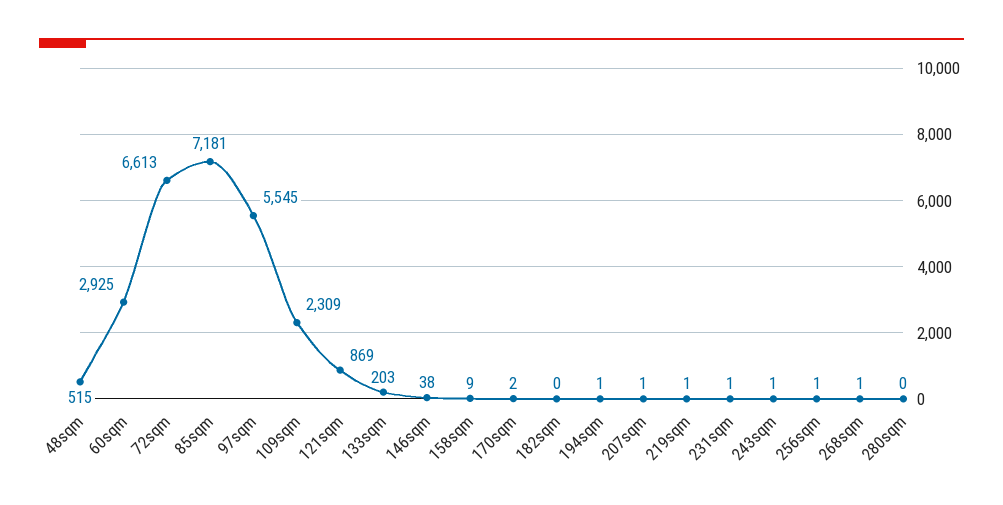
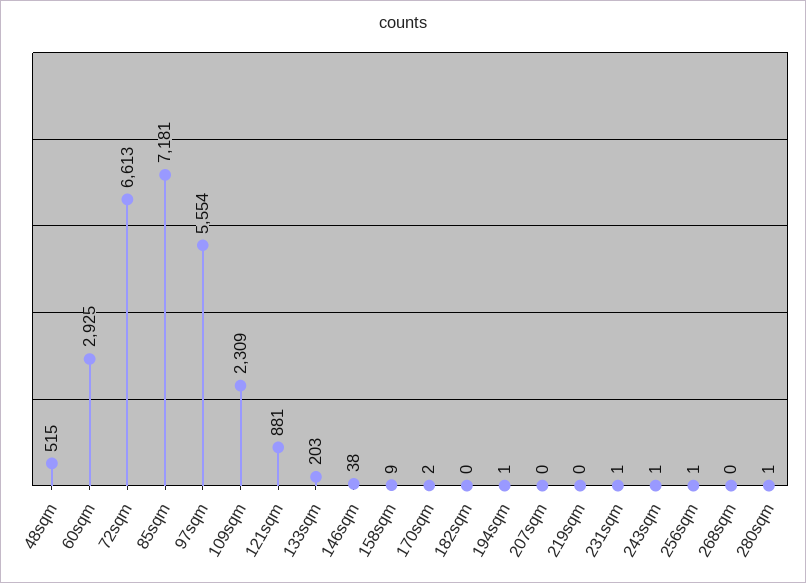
97sqm: 5545 -> 5554
121sqm: 869 -> 881
207sqm: 1 -> 0
219sqm: 1 -> 0
268sqm: 1 -> 0
280sqm: 0 -> 1

